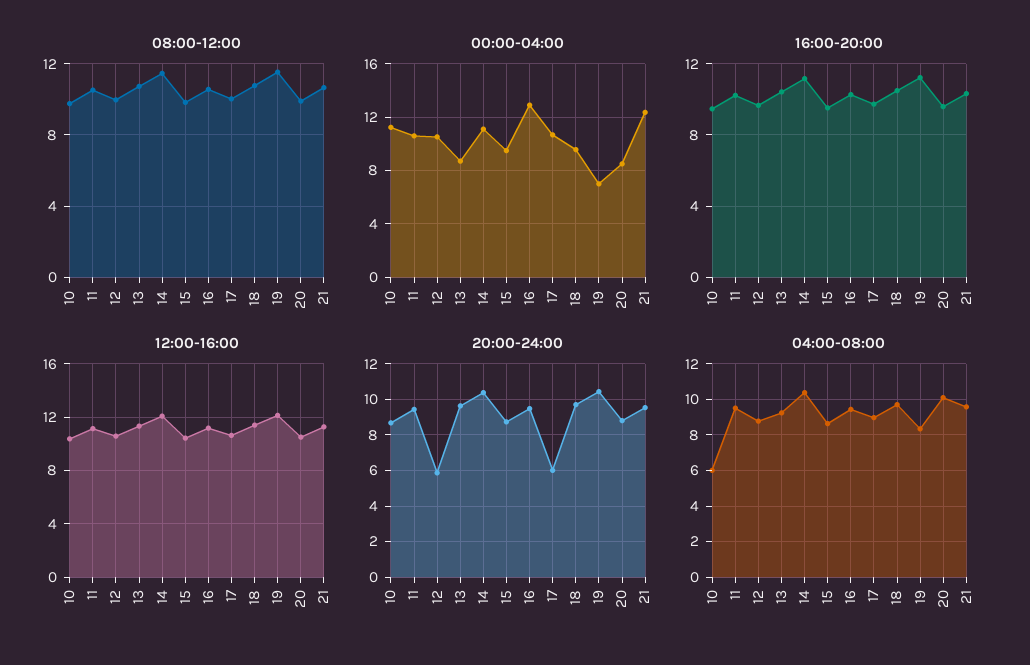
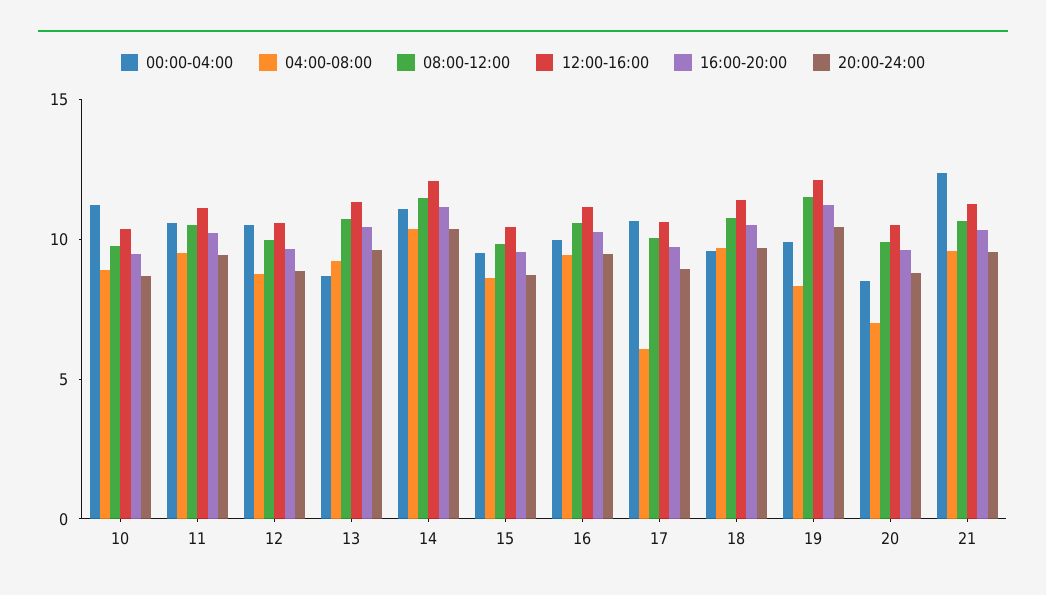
00:00-04:00, 16: 13 -> 10
00:00-04:00, 19: 7 -> 10
20:00-24:00, 12: 6 -> 9
20:00-24:00, 17: 6 -> 9
04:00-08:00, 10: 6 -> 9
04:00-08:00, 17: 9 -> 6
04:00-08:00, 20: 10 -> 7

